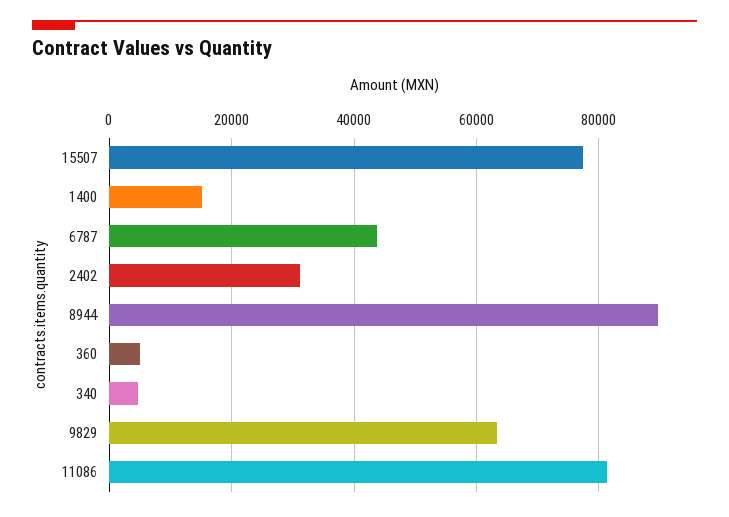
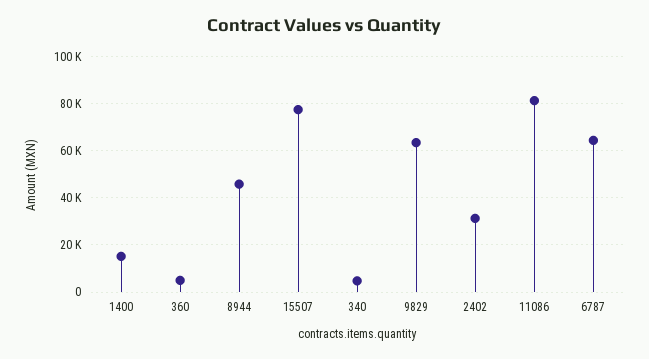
6787: 44000 -> 65000
8944: 90000 -> 45000

